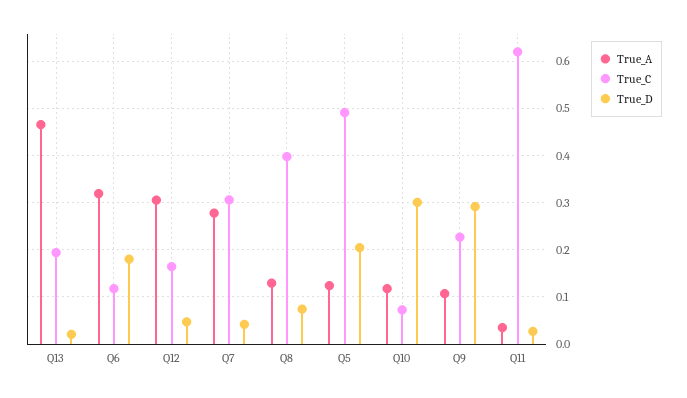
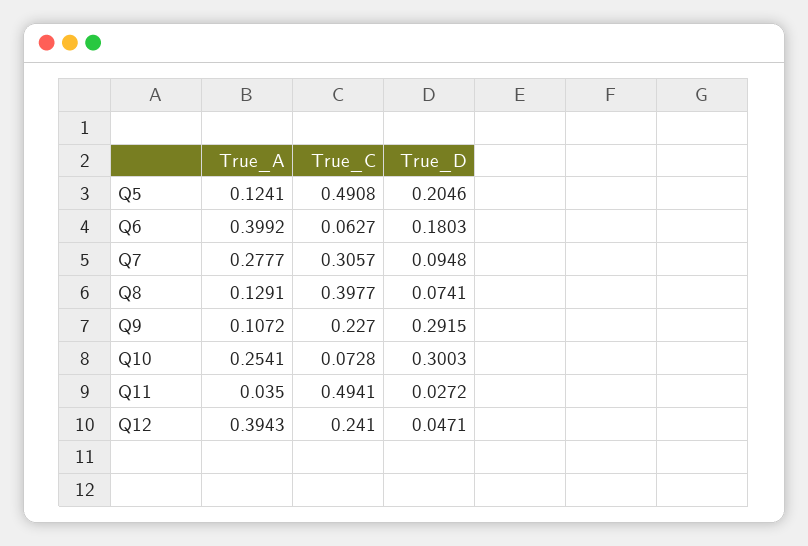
True_A, Q13: 0.46 -> none
True_C, Q13: 0.2 -> none
True_D, Q13: 0.02 -> none
True_A, Q6: 0.32 -> 0.3992
True_C, Q6: 0.12 -> 0.0627
True_A, Q12: 0.3 -> 0.3943
True_C, Q12: 0.16 -> 0.241
True_D, Q7: 0.04 -> 0.0948
True_A, Q10: 0.12 -> 0.2541
True_C, Q11: 0.62 -> 0.4941

